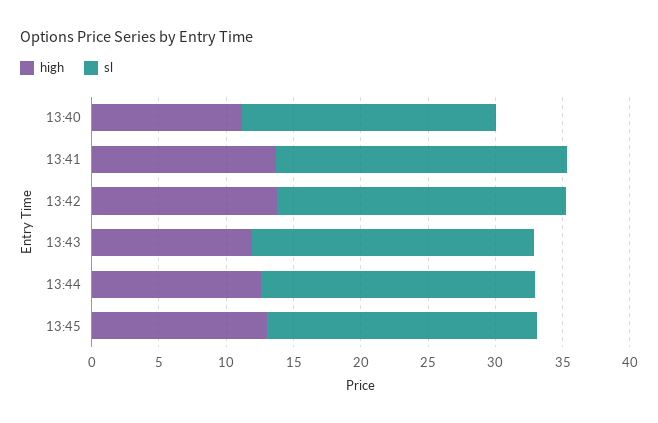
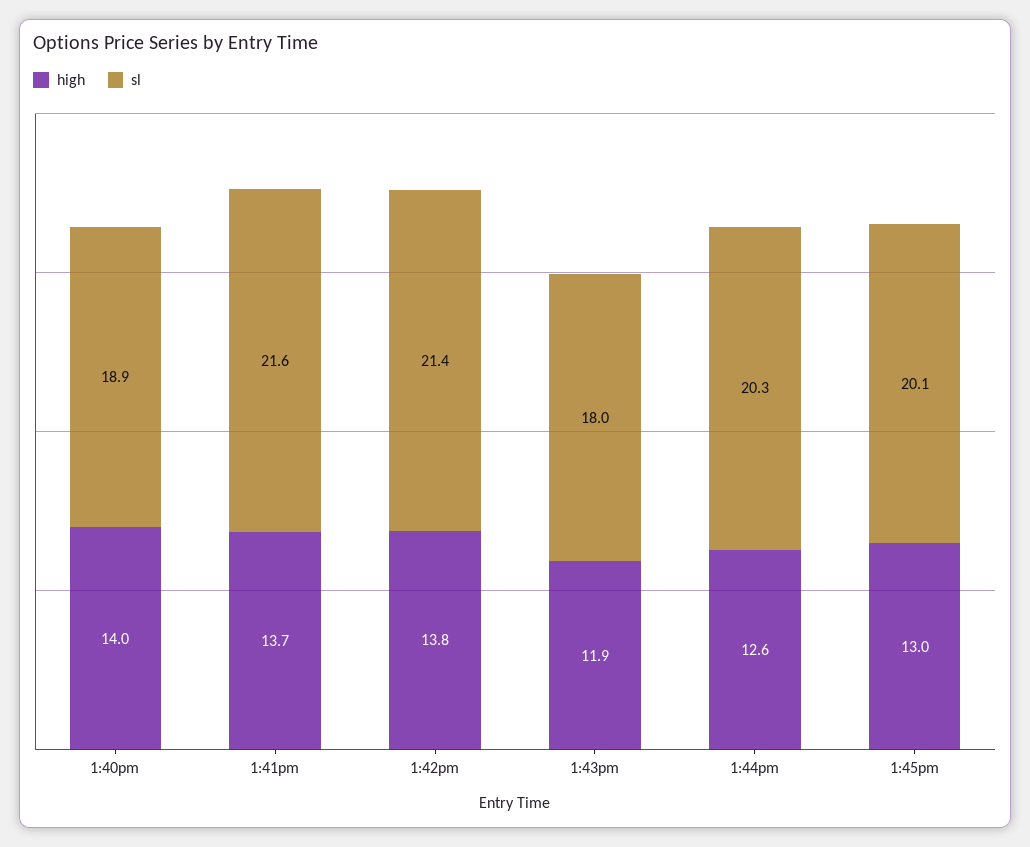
high, 13:40: 11 -> 14
sl, 13:43: 21 -> 18

